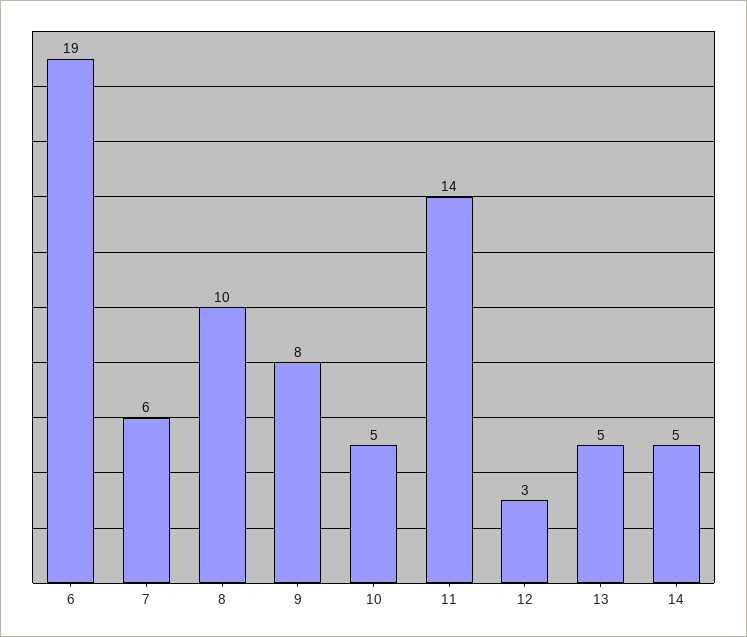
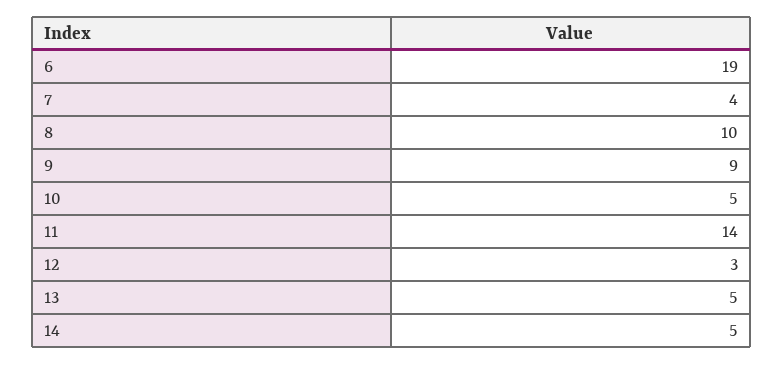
7: 6 -> 4
9: 8 -> 9

